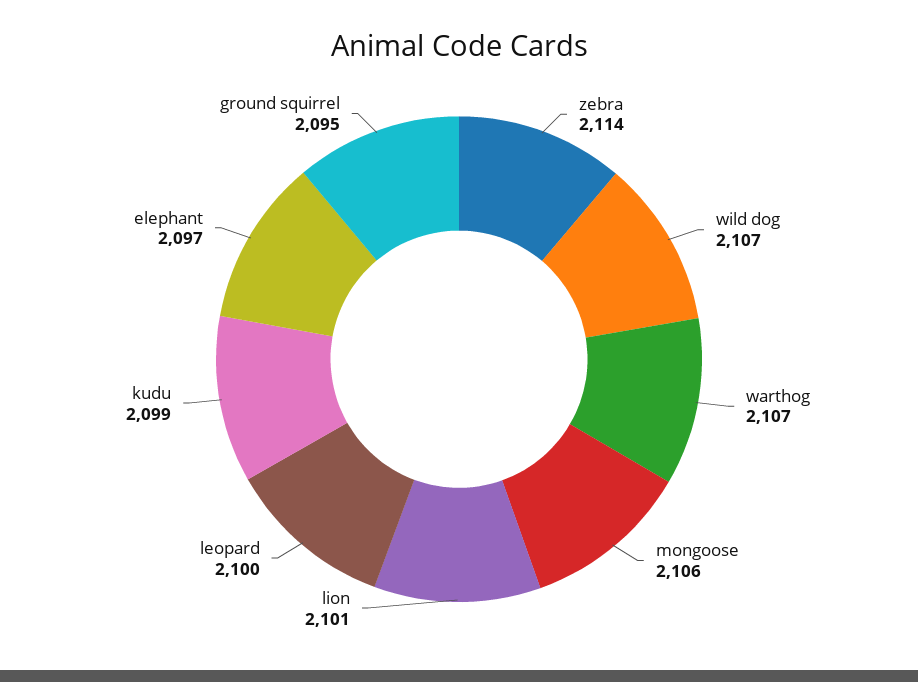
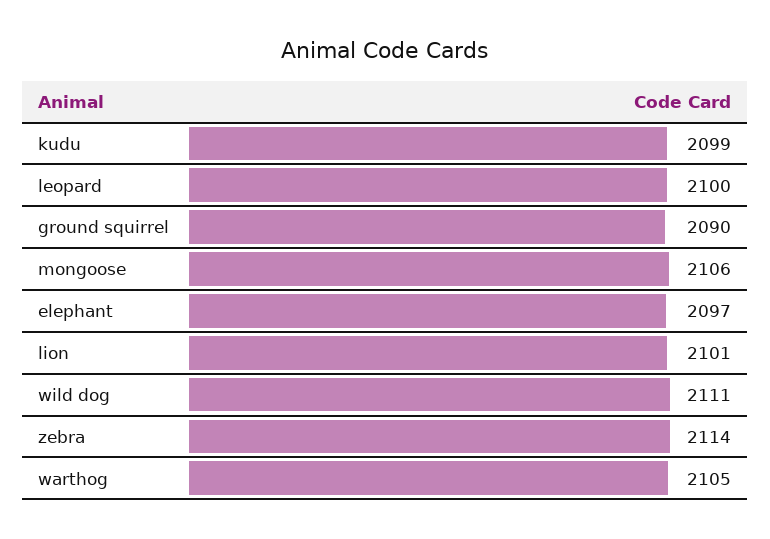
wild dog: 2107 -> 2111
warthog: 2107 -> 2105
ground squirrel: 2095 -> 2090

